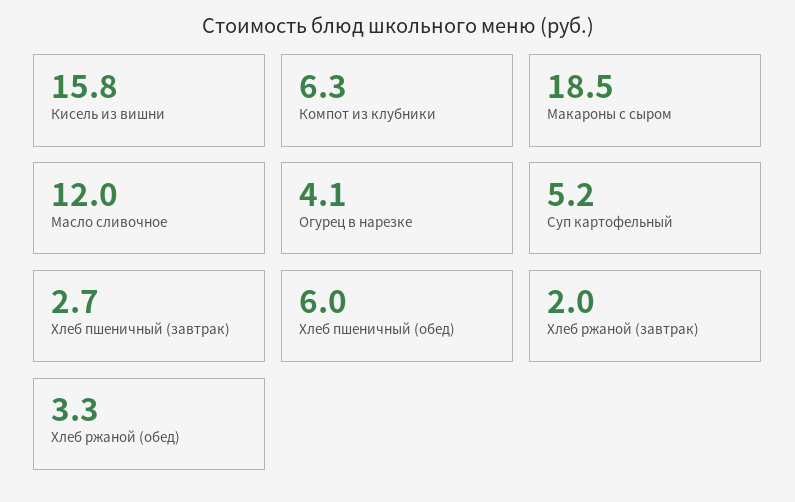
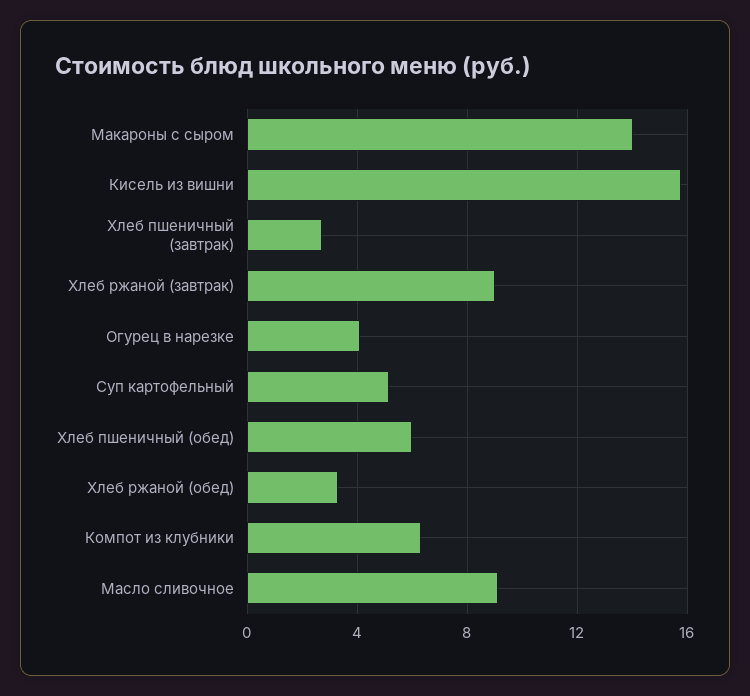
Макароны с сыром: 18.5 -> 14
Масло сливочное: 12 -> 9
Хлеб ржаной (завтрак): 2 -> 9

